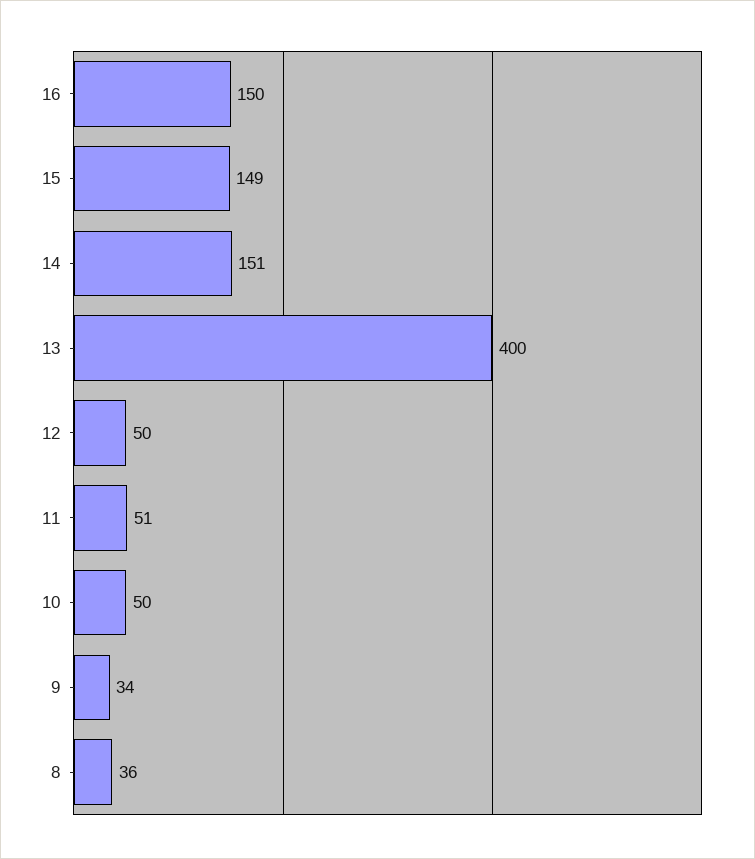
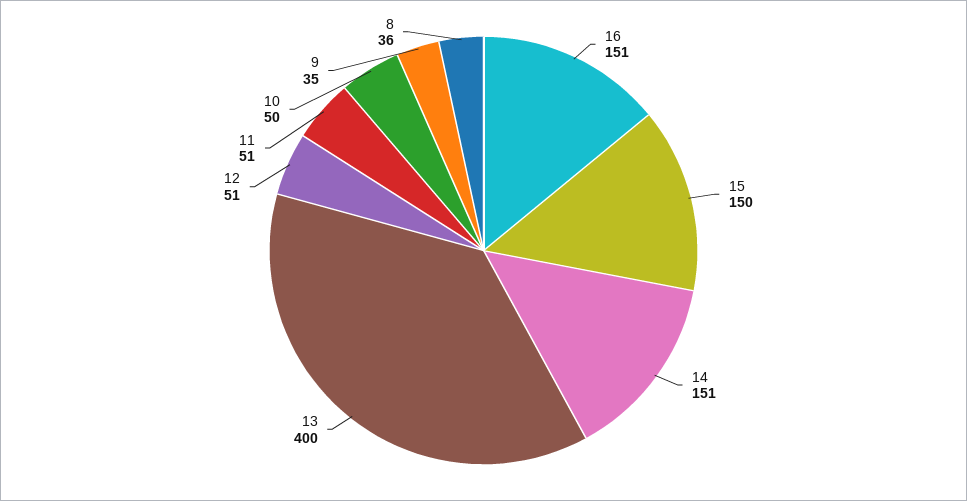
16: 150 -> 151
15: 149 -> 150
12: 50 -> 51
9: 34 -> 35

